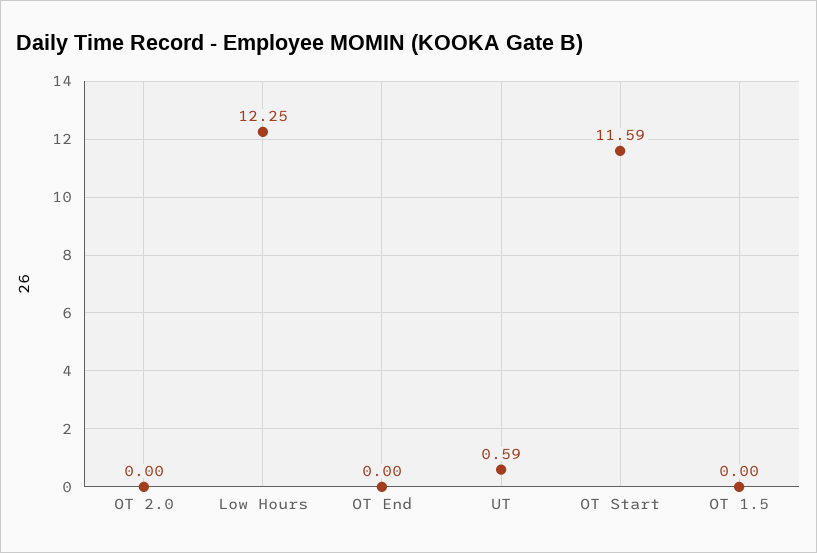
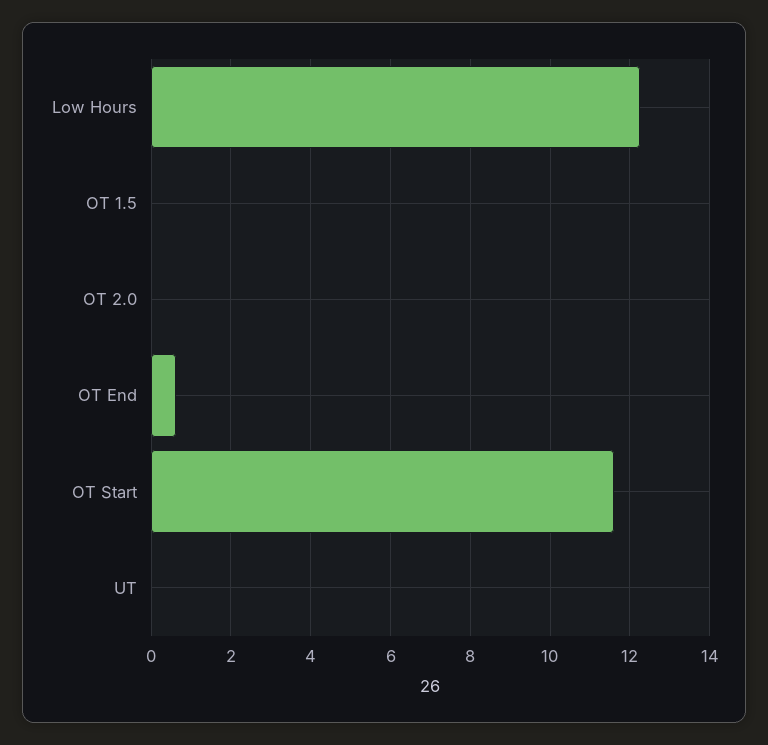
OT End: 0 -> 0.6
UT: 0.59 -> 0

